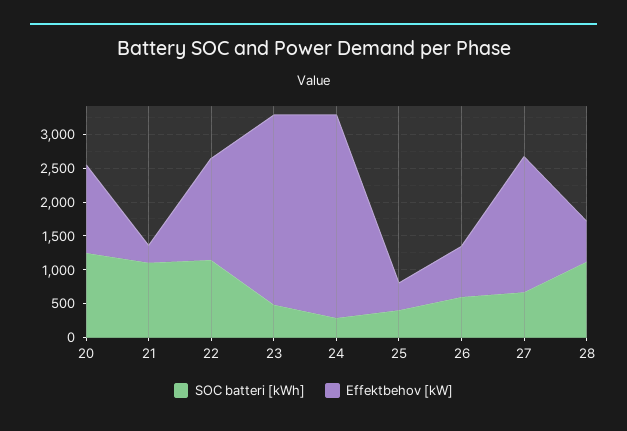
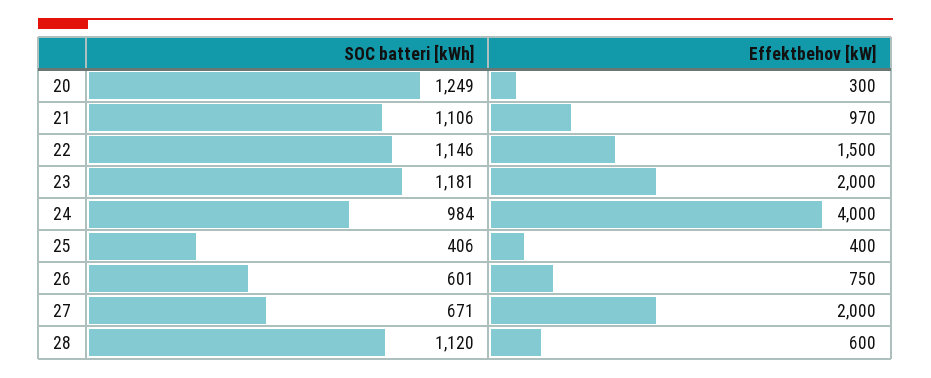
Effektbehov [kW], 20: 1250 -> 300
Effektbehov [kW], 21: 250 -> 970
SOC batteri [kWh], 23: 500 -> 1181
Effektbehov [kW], 23: 2750 -> 2000
SOC batteri [kWh], 24: 250 -> 984
Effektbehov [kW], 24: 3000 -> 4000

